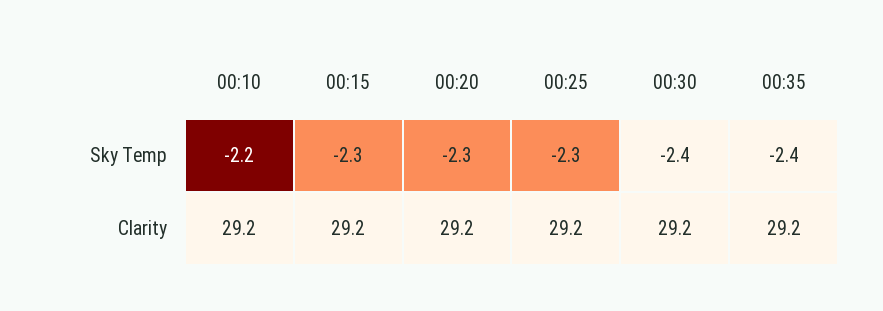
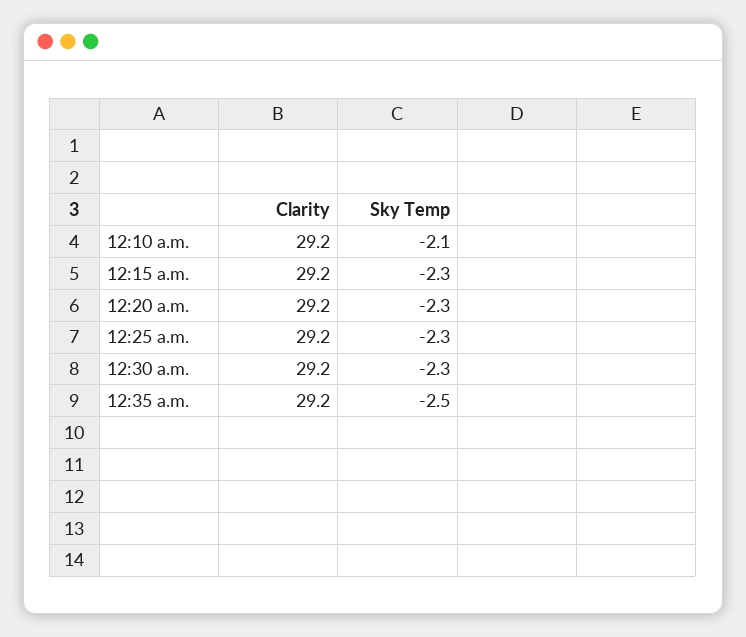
00:10, Sky Temp: -2.2 -> -2.1
00:30, Sky Temp: -2.4 -> -2.3
00:35, Sky Temp: -2.4 -> -2.5

